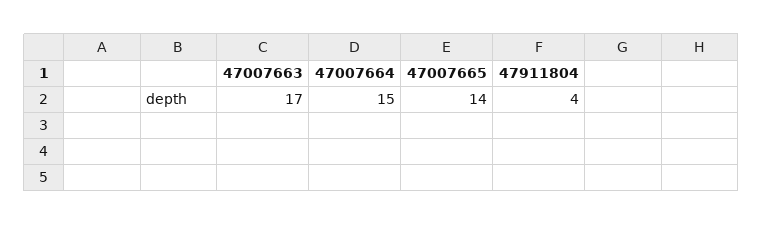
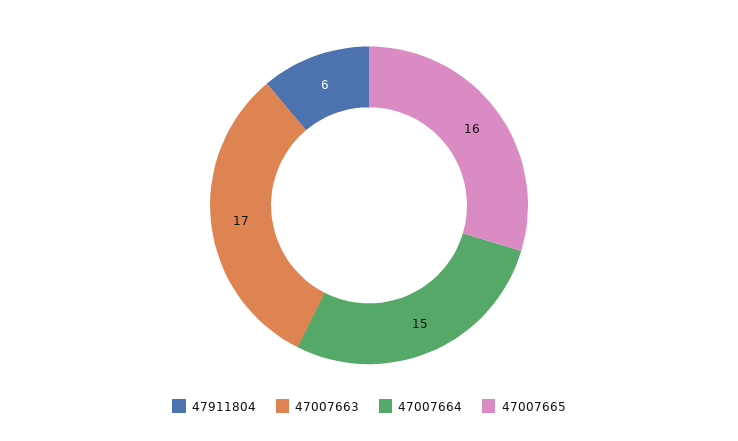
47007665: 14 -> 16
47911804: 4 -> 6

